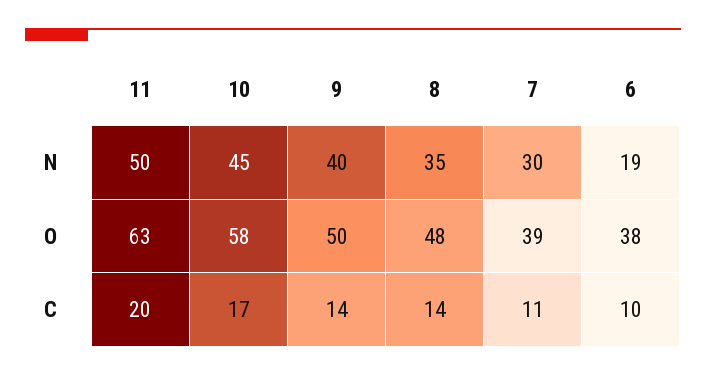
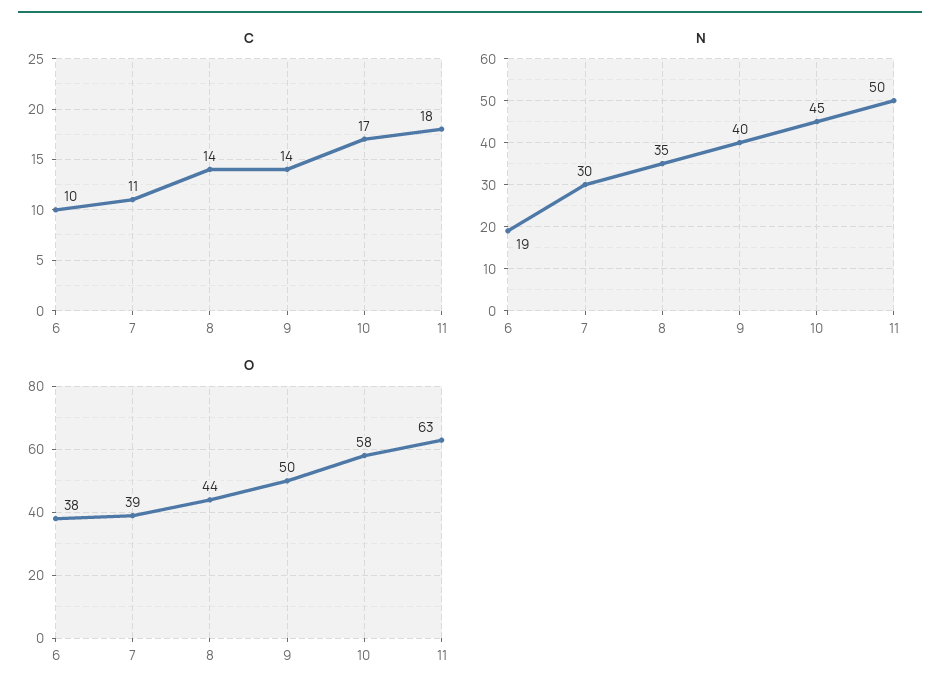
O, 8: 48 -> 44
C, 11: 20 -> 18

